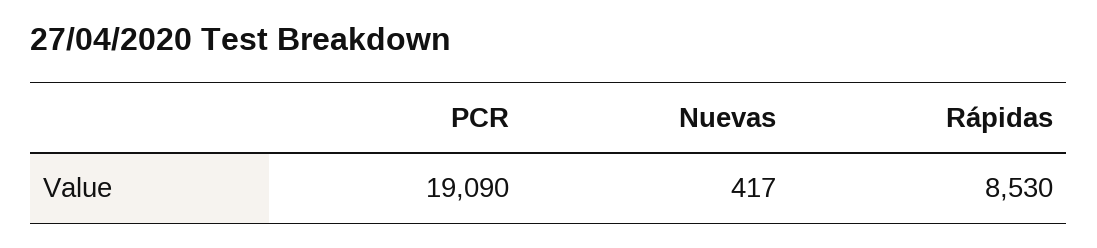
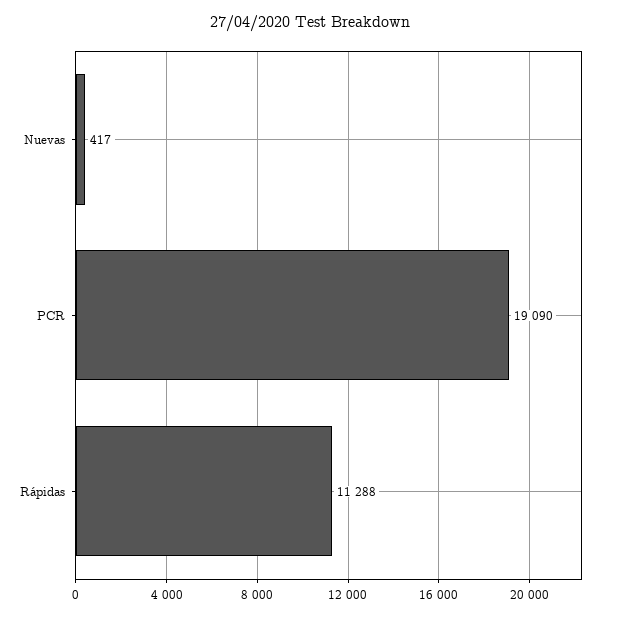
Rápidas: 8530 -> 11288

